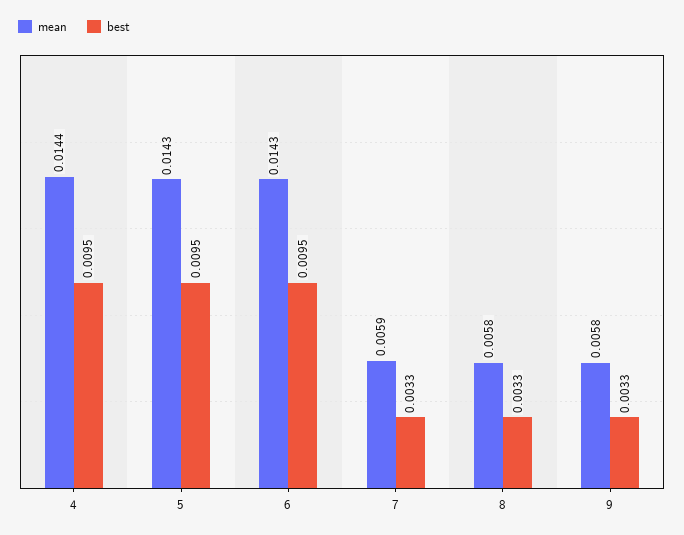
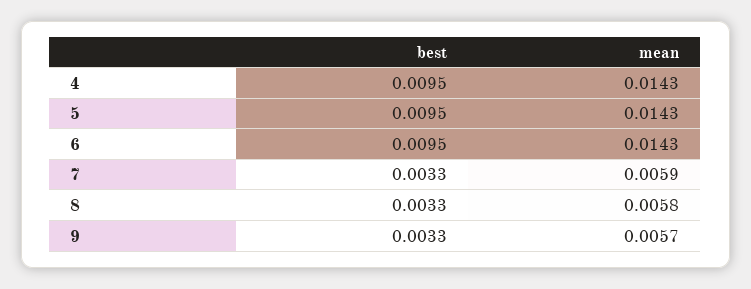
mean, 4: 0.0144 -> 0.0143
mean, 9: 0.0058 -> 0.0057

